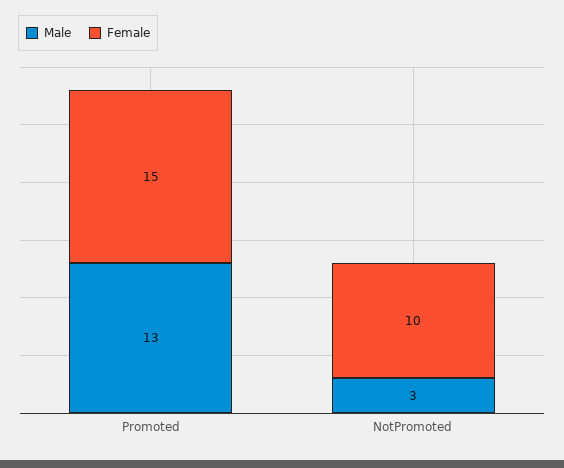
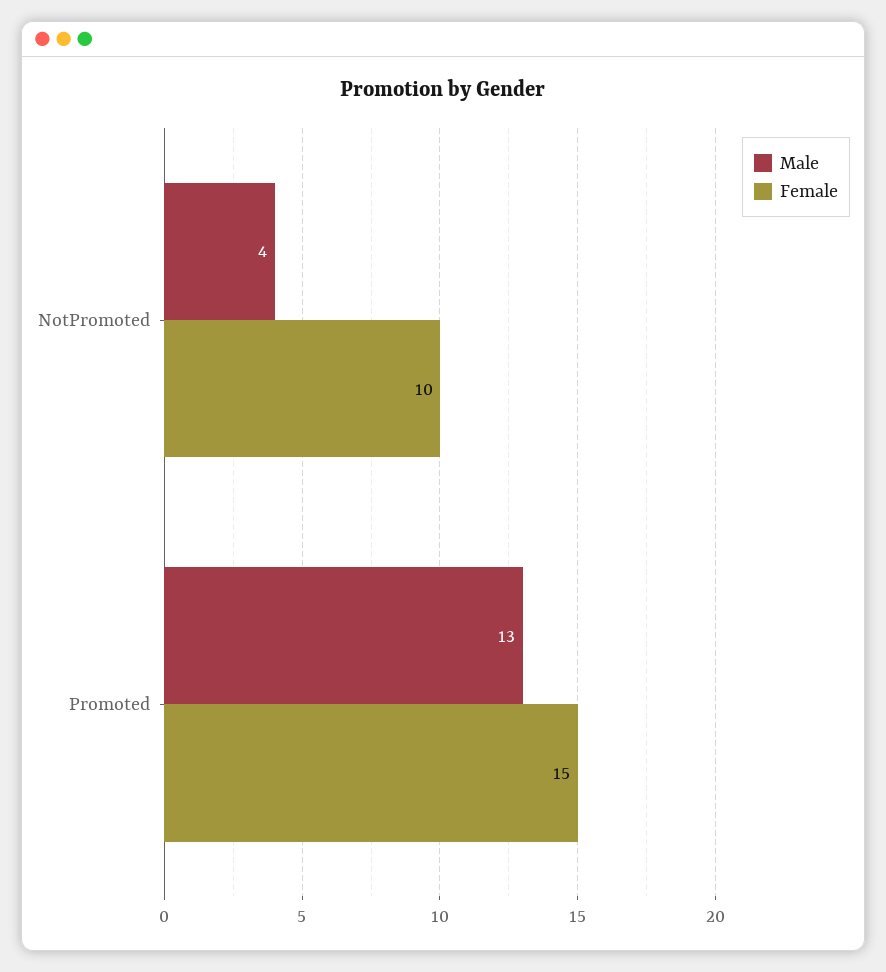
Male, NotPromoted: 3 -> 4

